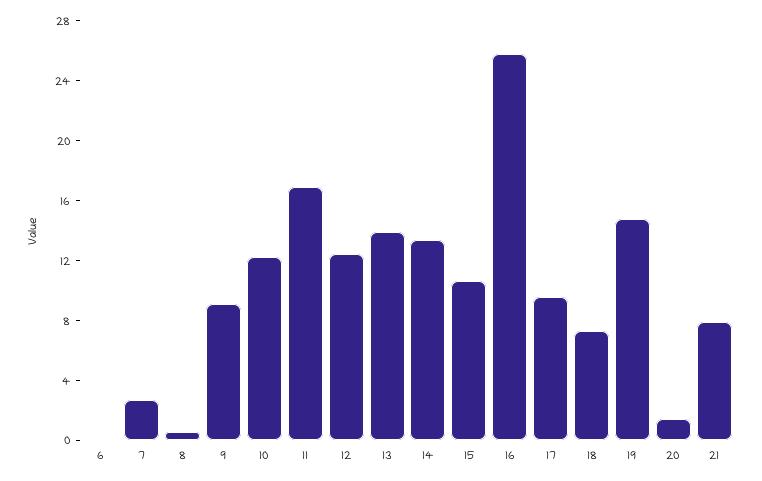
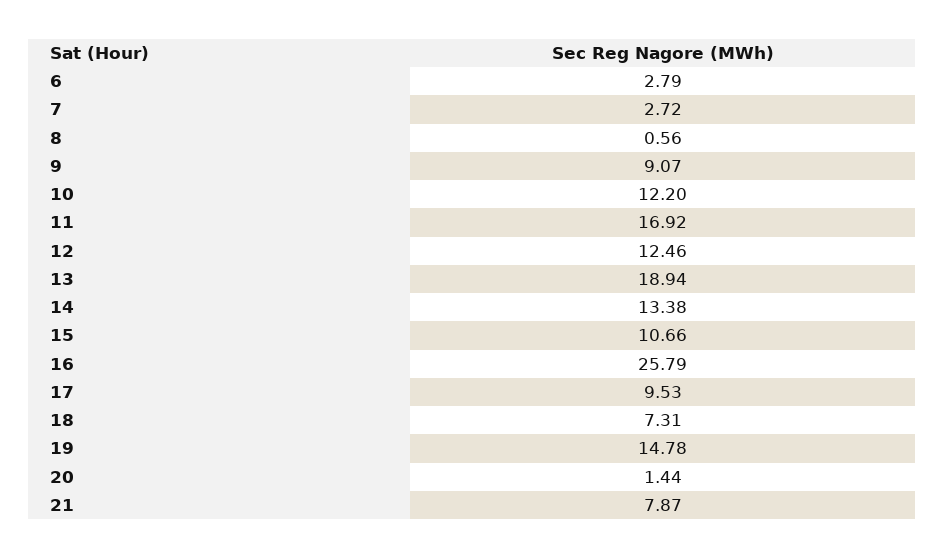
6: 0 -> 2.79
13: 14 -> 18.94

